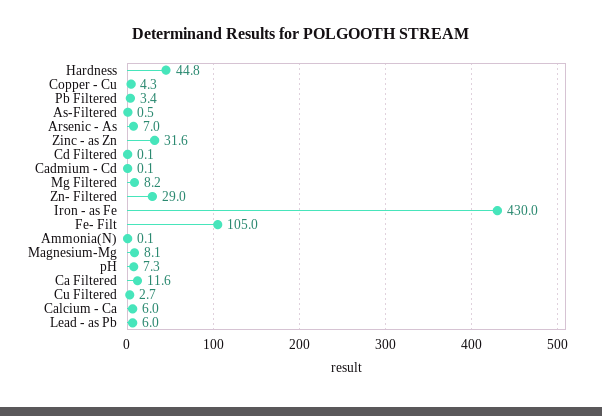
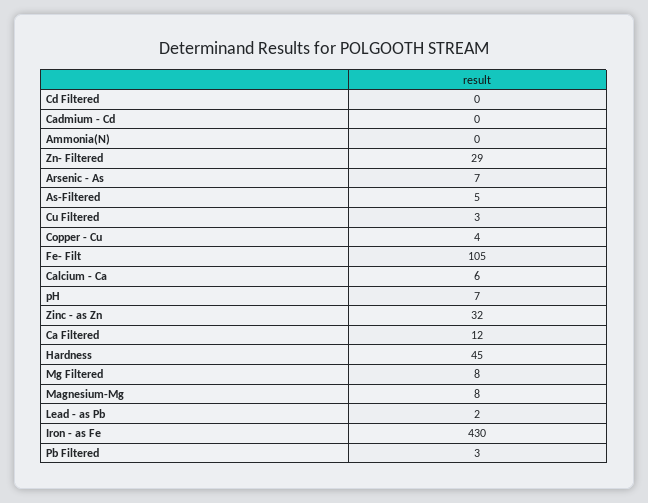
As-Filtered: 0.5 -> 5
Lead - as Pb: 6 -> 2

